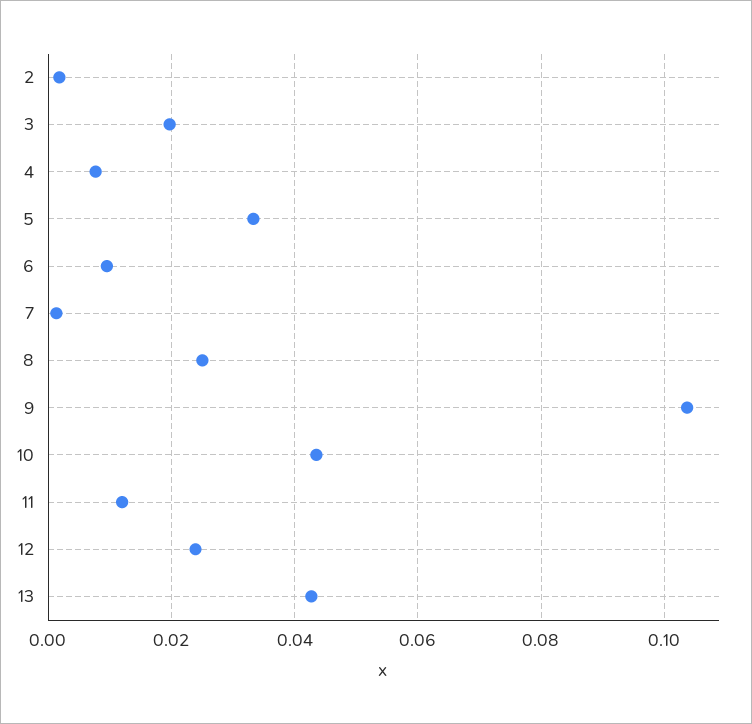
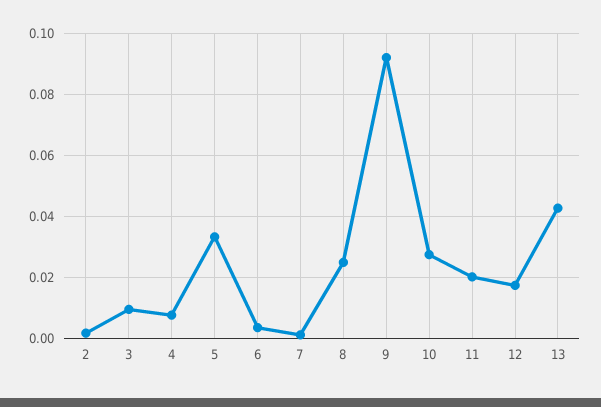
3: 0.02 -> 0.01
6: 0.01 -> 0.004
9: 0.104 -> 0.092
10: 0.044 -> 0.028
11: 0.012 -> 0.02
12: 0.024 -> 0.018

